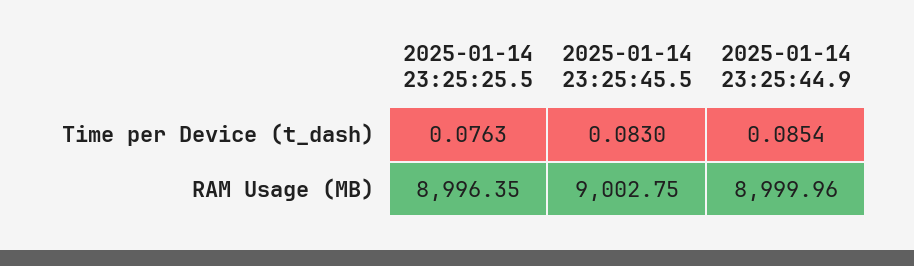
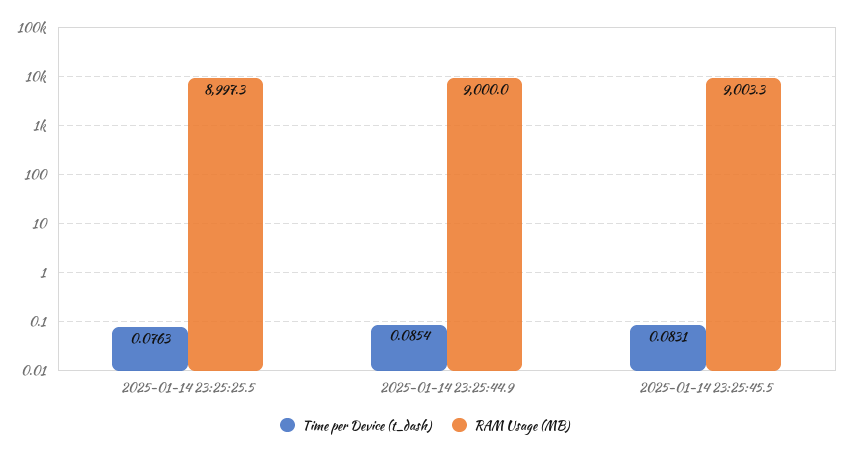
Time per Device (t_dash), 2025-01-14 23:25:45.5: 0.083 -> 0.0831
RAM Usage (MB), 2025-01-14 23:25:25.5: 8996.35 -> 8997.3
RAM Usage (MB), 2025-01-14 23:25:45.5: 9002.75 -> 9003.3

